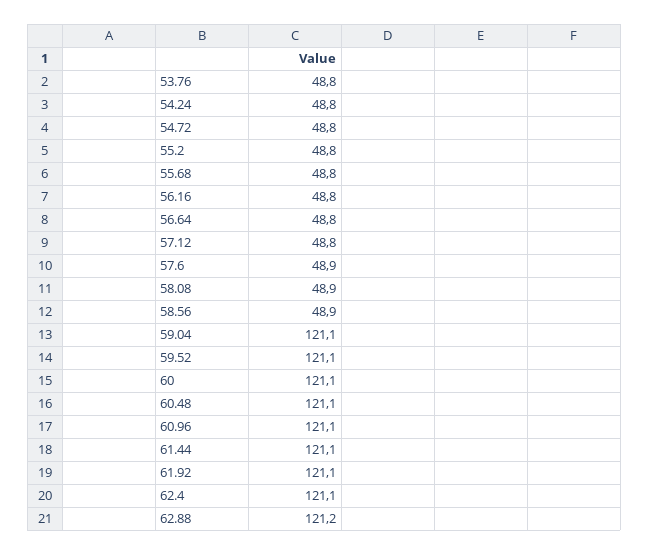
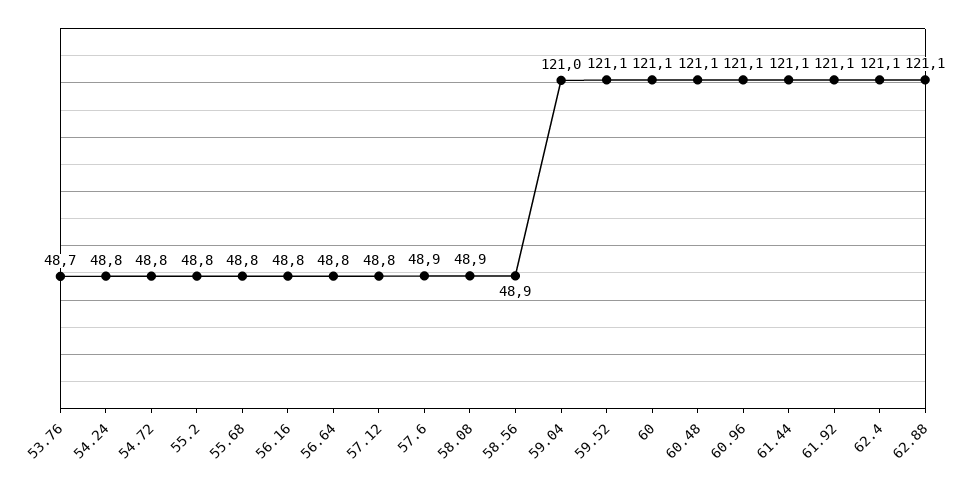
53.76: 48.8 -> 48.7
59.04: 121.1 -> 121
62.88: 121.2 -> 121.1

